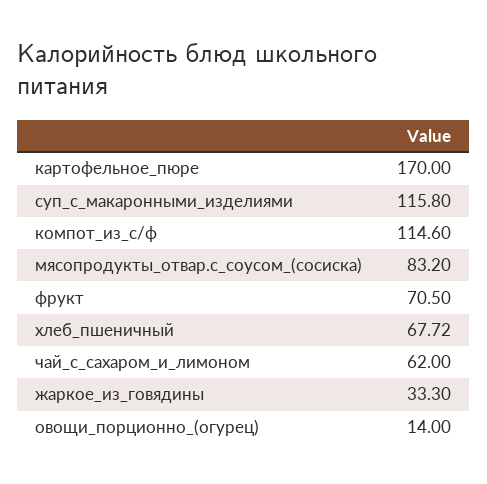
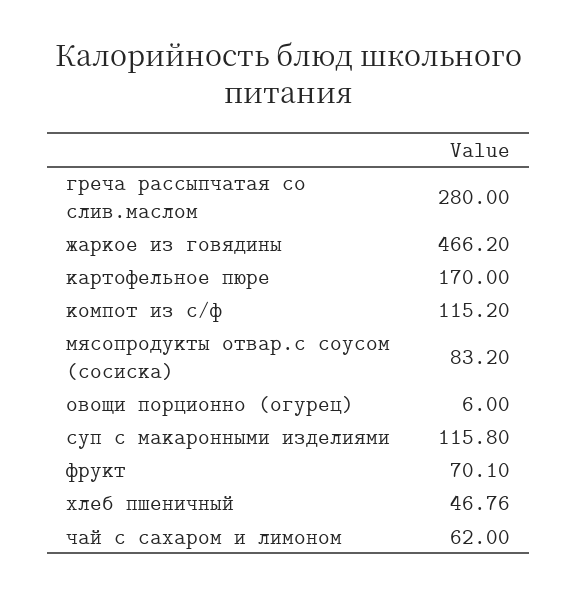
компот_из_с/ф: 114.6 -> 115.2
фрукт: 70.5 -> 70.1
хлеб_пшеничный: 67.72 -> 46.76
жаркое_из_говядины: 33.3 -> 466.2
овощи_порционно_(огурец): 14 -> 6
греча рассыпчатая со слив.маслом: none -> 280

